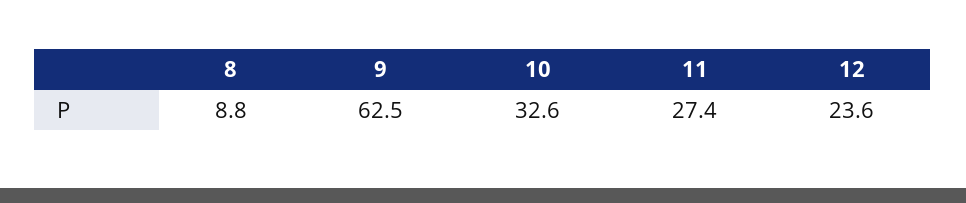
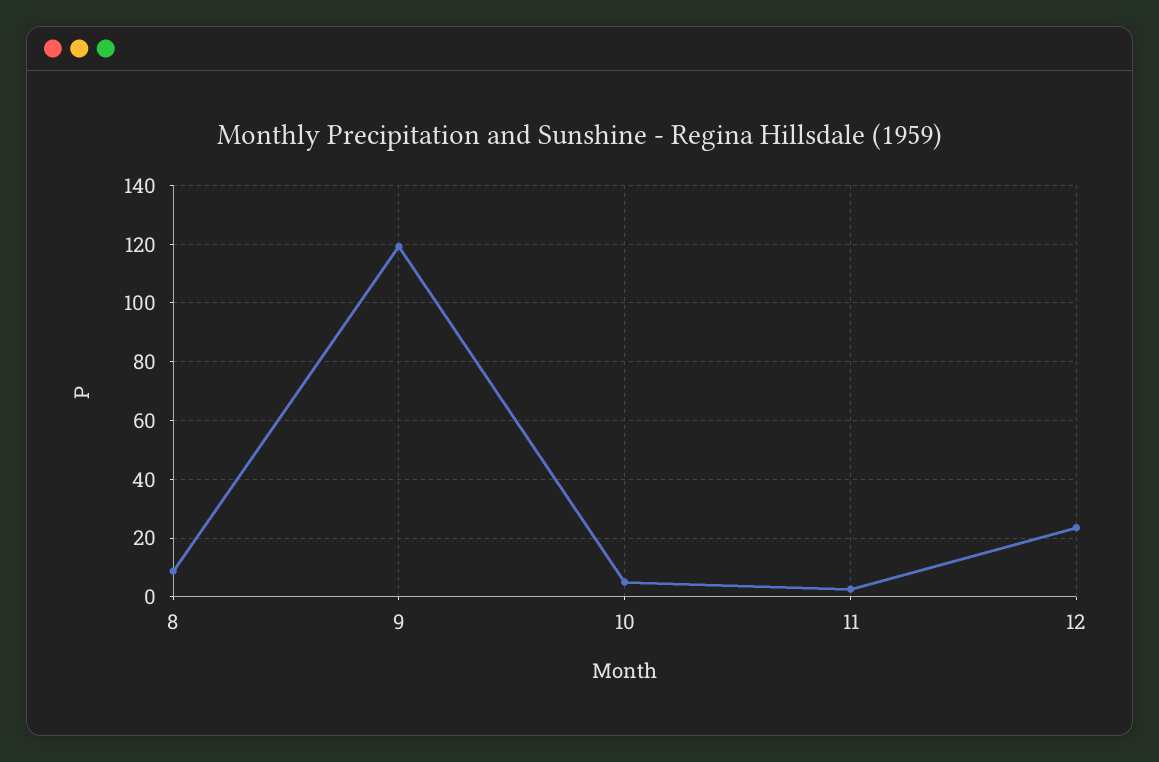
9: 62.5 -> 120
10: 32.6 -> 5
11: 27.4 -> 2.5

